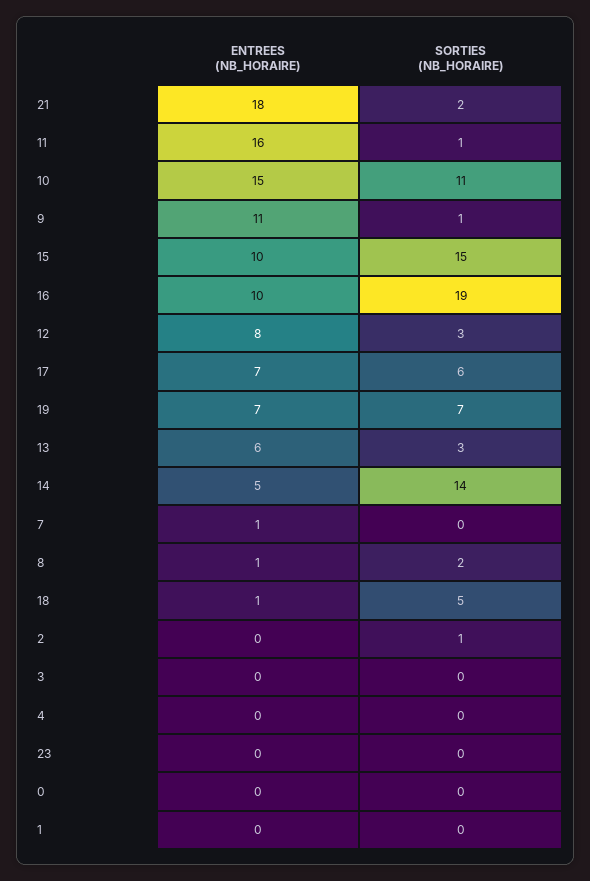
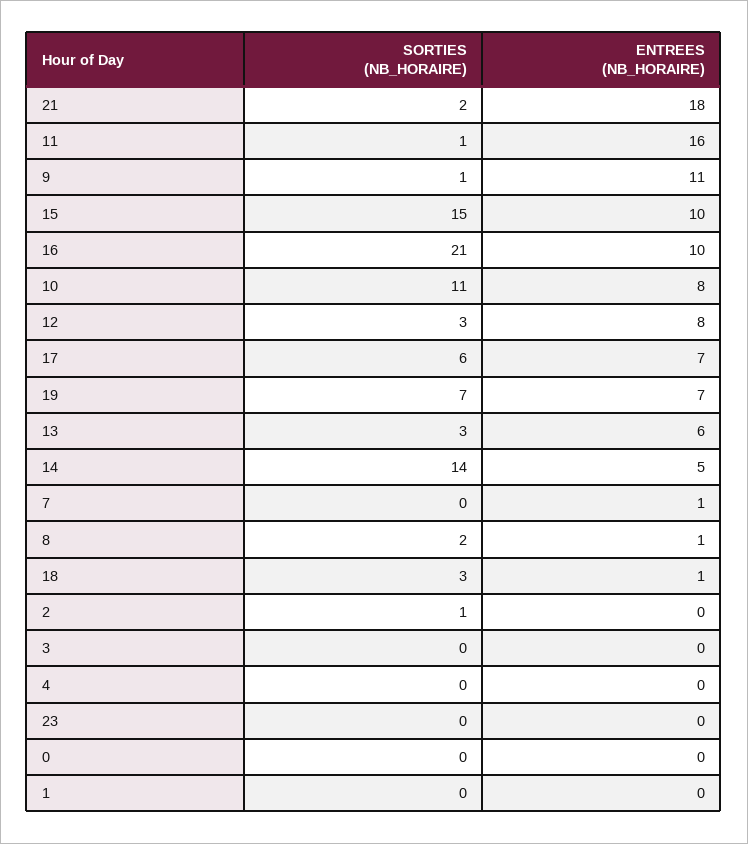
ENTREES (NB_HORAIRE), 10: 15 -> 8
SORTIES (NB_HORAIRE), 16: 19 -> 21
SORTIES (NB_HORAIRE), 18: 5 -> 3

